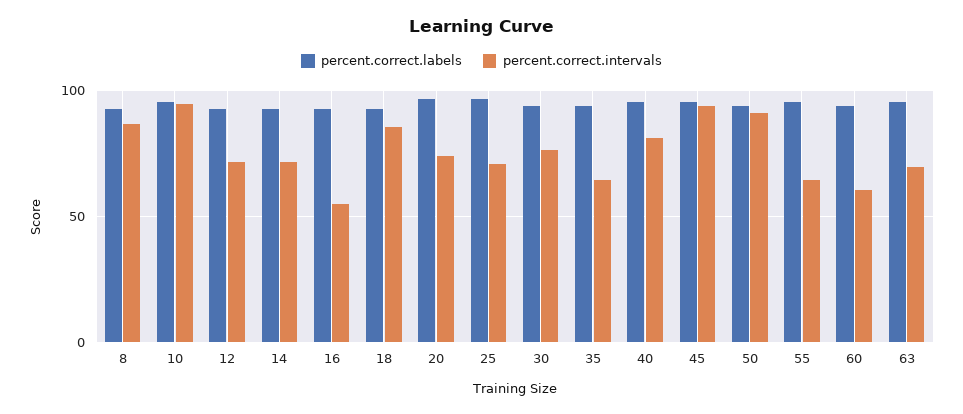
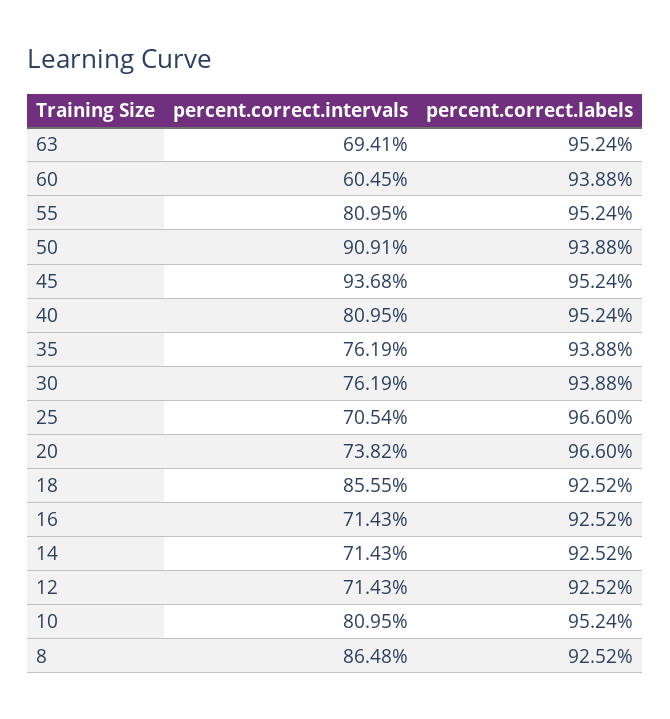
percent.correct.intervals, 10: 95 -> 80.95
percent.correct.intervals, 16: 55 -> 71.43
percent.correct.intervals, 35: 65 -> 76.19
percent.correct.intervals, 55: 65 -> 80.95

